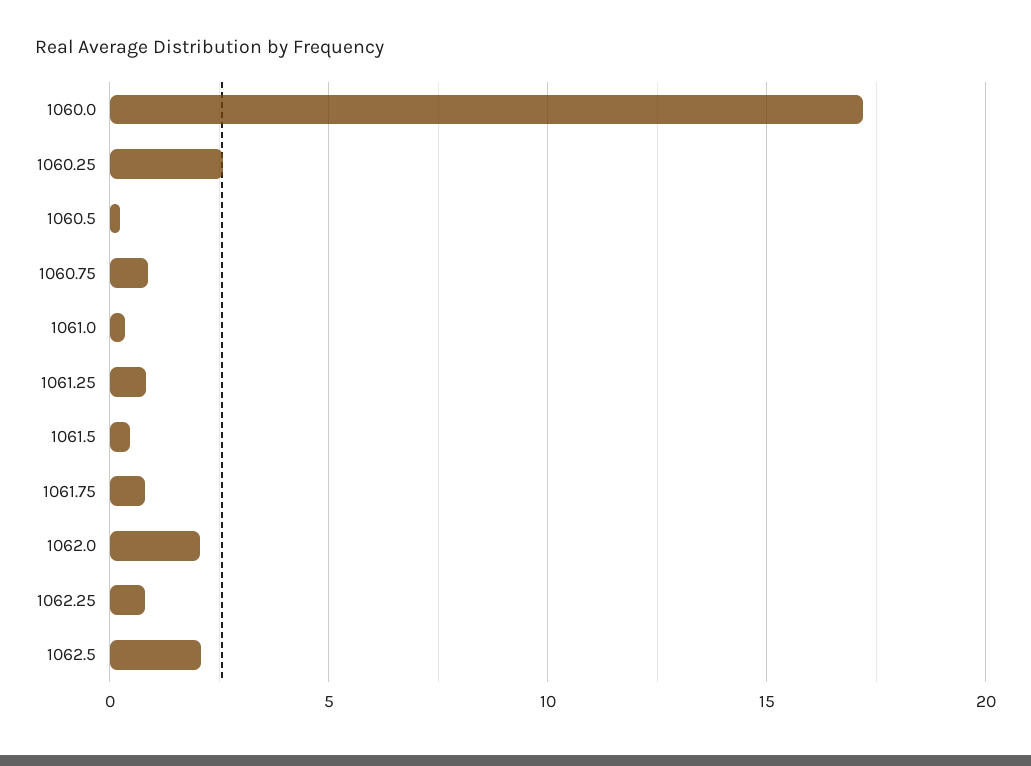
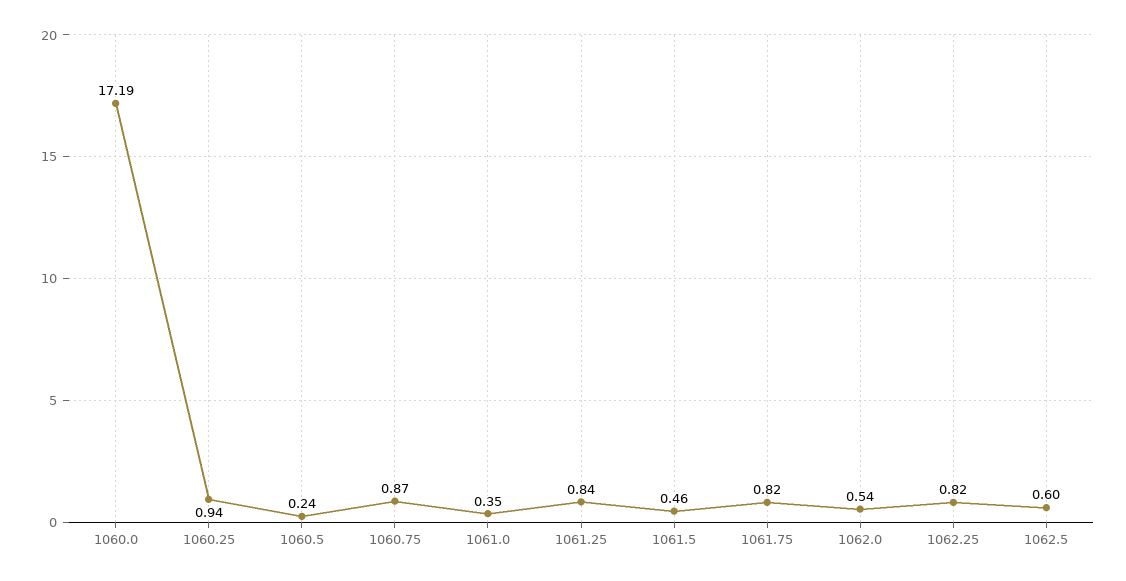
1060.25: 2.5 -> 0.94
1062.0: 2 -> 0.54
1062.5: 2 -> 0.6

